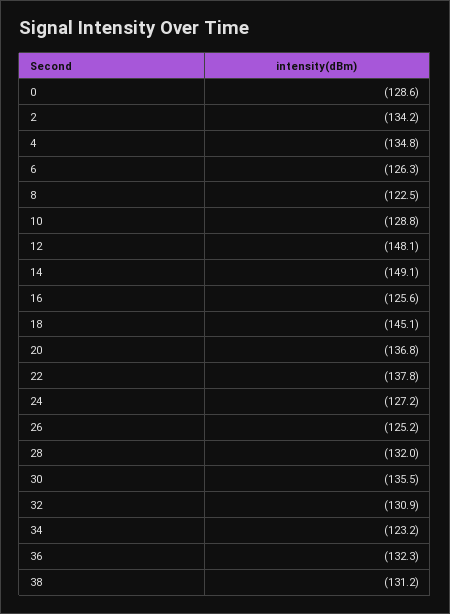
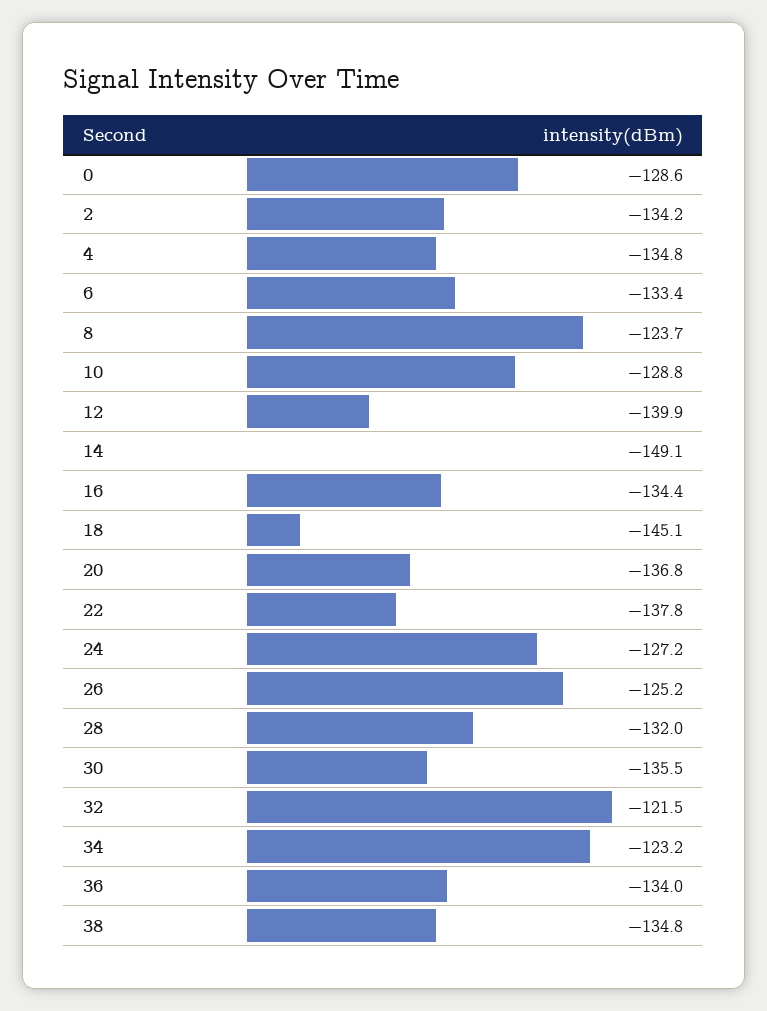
6: -126.3 -> -133.4
8: -122.5 -> -123.7
12: -148.1 -> -139.9
16: -125.6 -> -134.4
32: -130.9 -> -121.5
36: -132.3 -> -134
38: -131.2 -> -134.8

